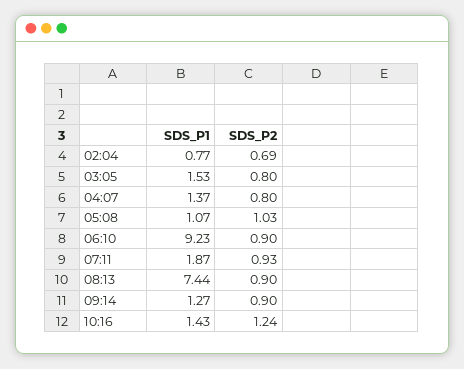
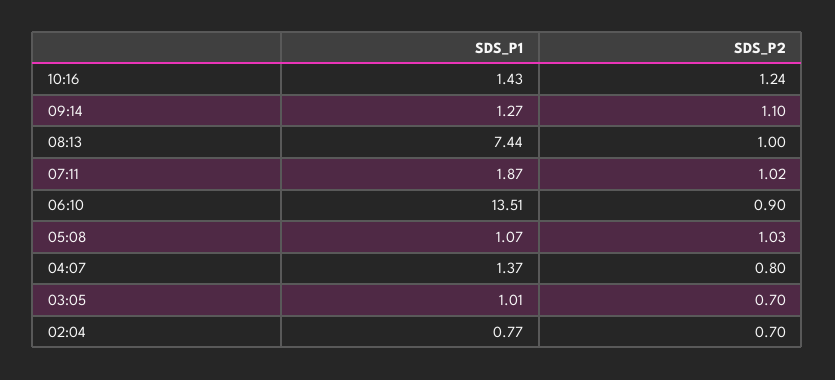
SDS_P2, 02:04: 0.69 -> 0.7
SDS_P1, 03:05: 1.53 -> 1.01
SDS_P2, 03:05: 0.8 -> 0.7
SDS_P1, 06:10: 9.23 -> 13.51
SDS_P2, 07:11: 0.93 -> 1.02
SDS_P2, 08:13: 0.9 -> 1
SDS_P2, 09:14: 0.9 -> 1.1

